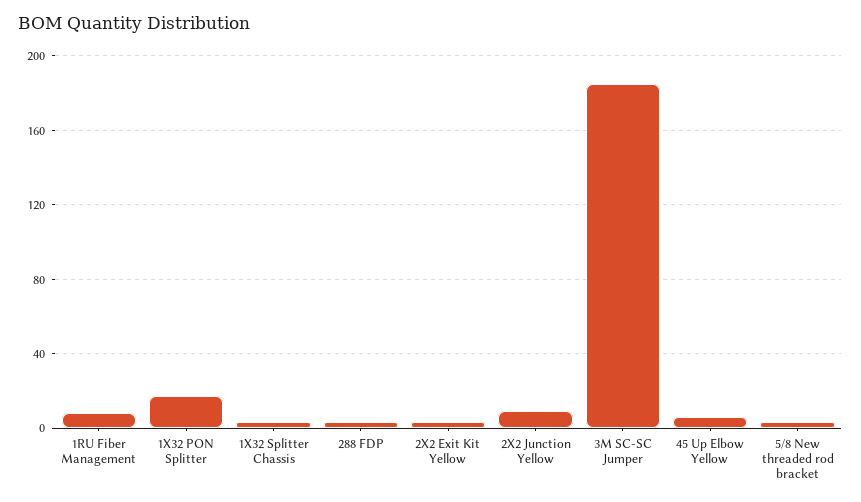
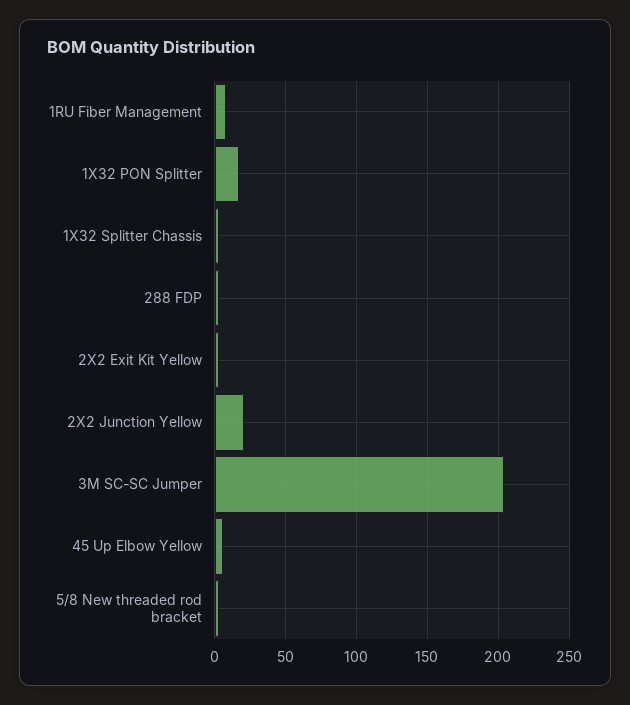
2X2 Junction Yellow: 10 -> 20
3M SC-SC Jumper: 185 -> 205

